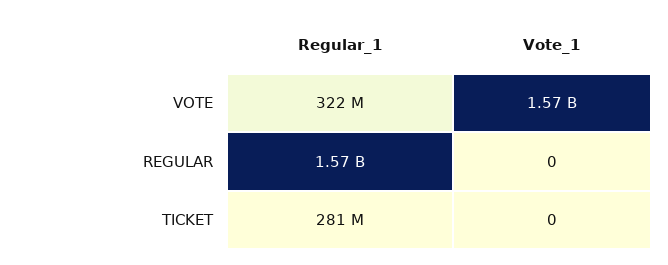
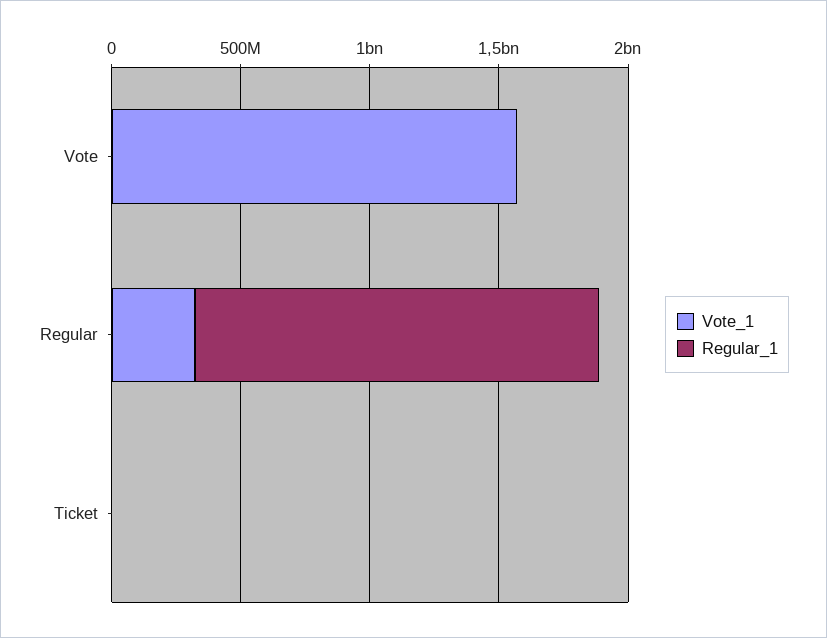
Regular_1, VOTE: 322000000 -> 0
Vote_1, REGULAR: 0 -> 300000000
Regular_1, TICKET: 281000000 -> 0

